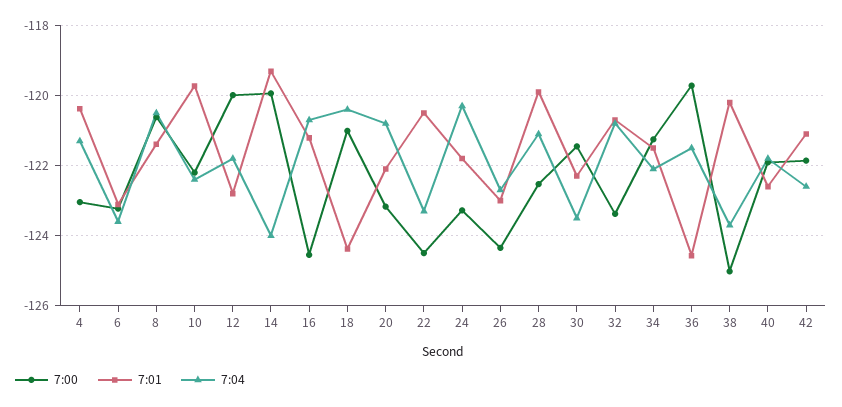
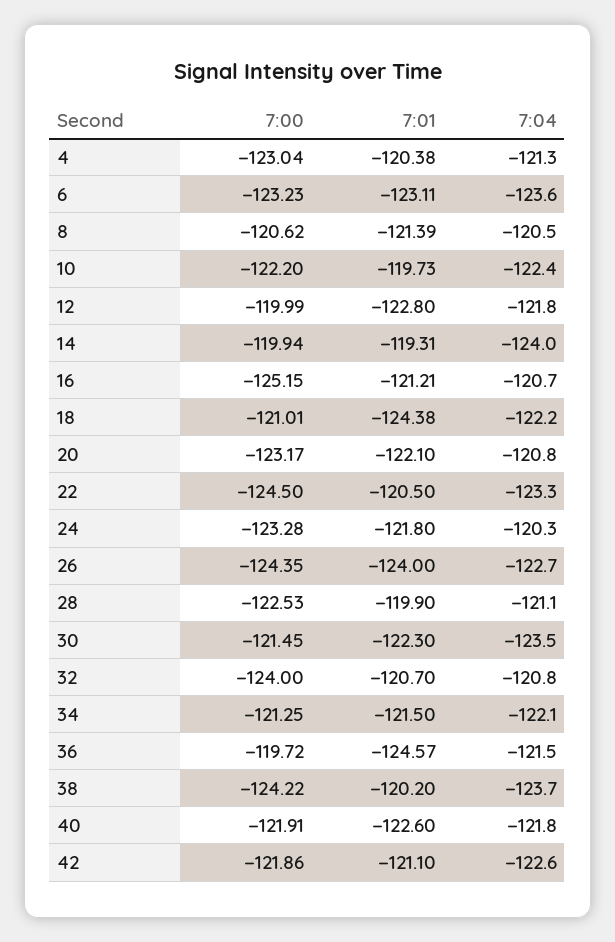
7:00, 16: -124.6 -> -125.15
7:04, 18: -120.4 -> -122.2
7:01, 26: -123 -> -124
7:00, 32: -123.4 -> -124
7:00, 38: -125 -> -124.22

